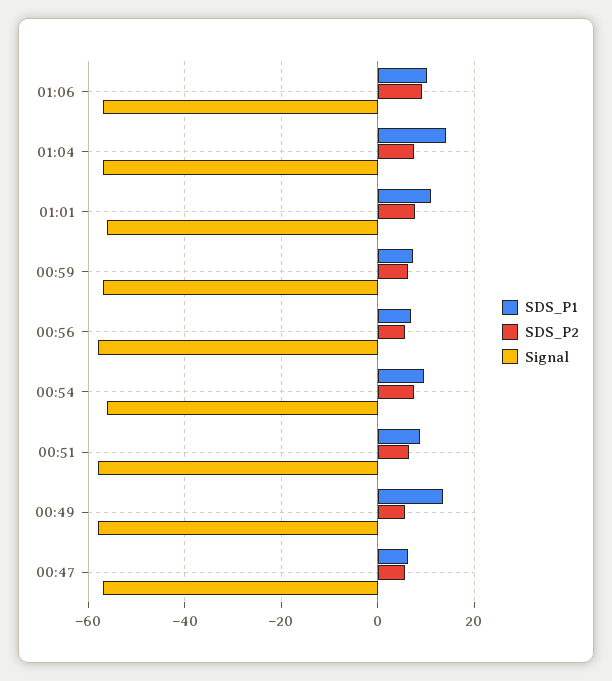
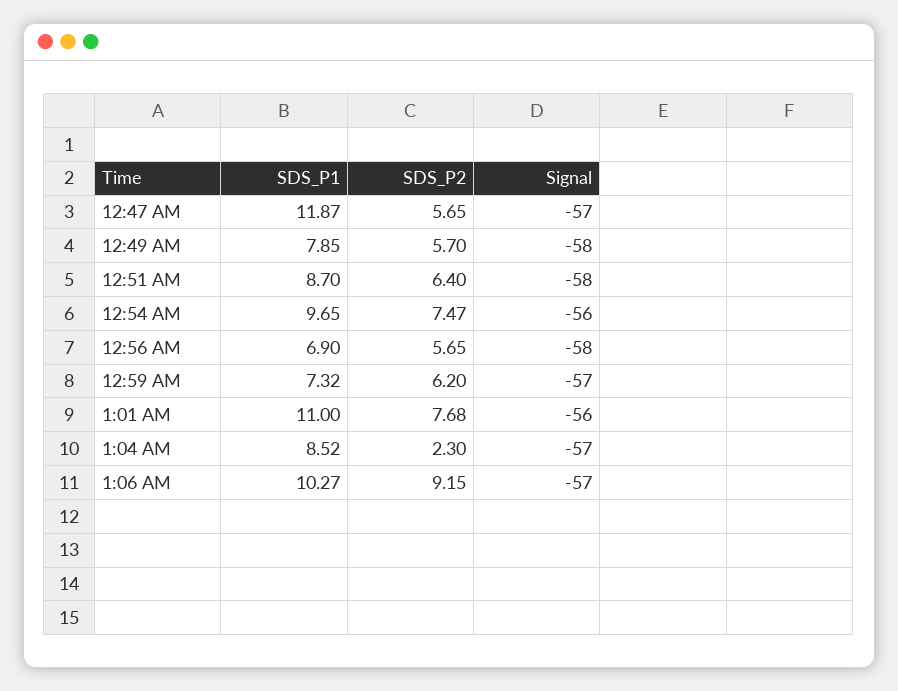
SDS_P1, 01:04: 14 -> 8.52
SDS_P2, 01:04: 8 -> 2.3
SDS_P1, 00:49: 14 -> 7.85
SDS_P1, 00:47: 6 -> 11.87

